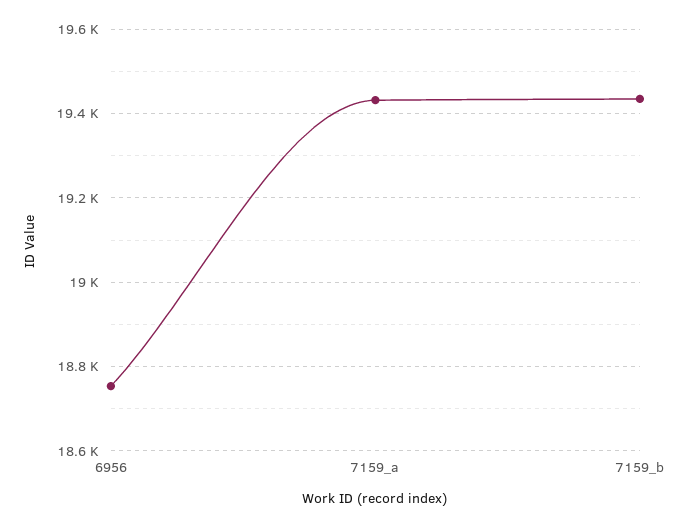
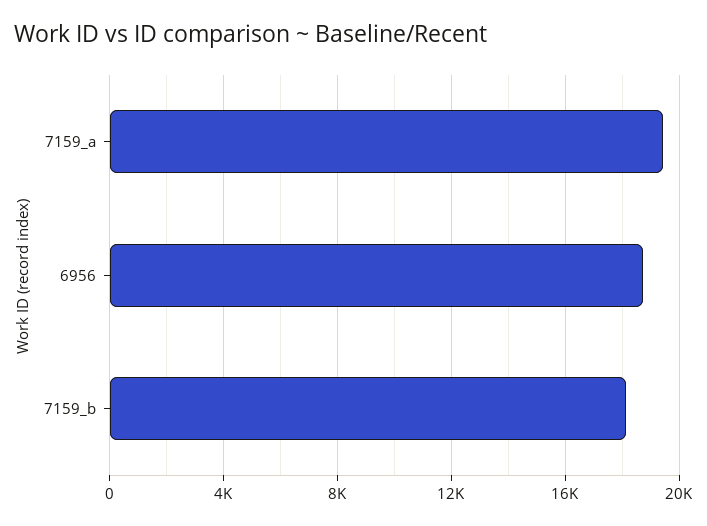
7159_b: 19440 -> 18000

